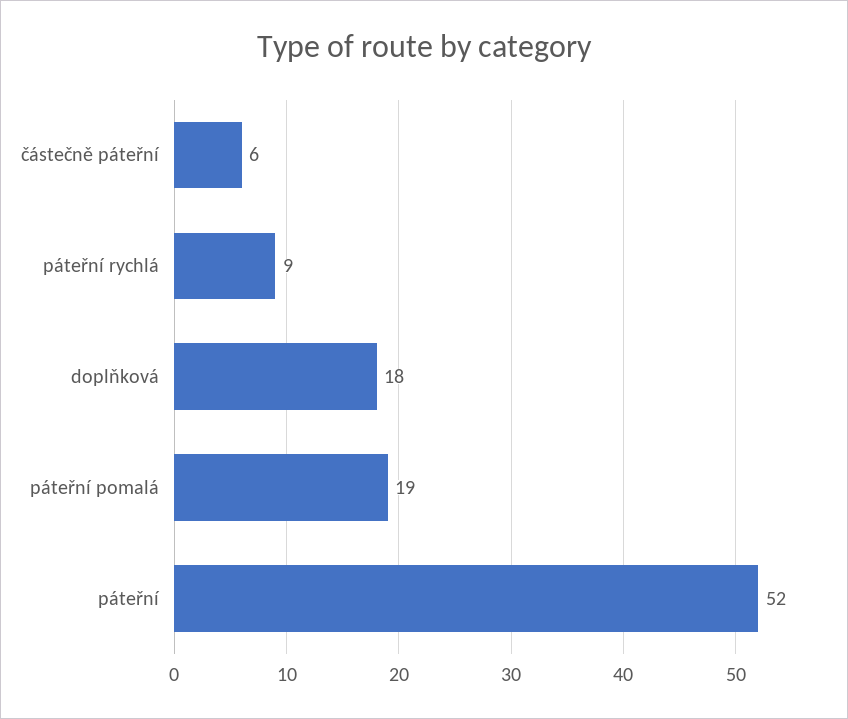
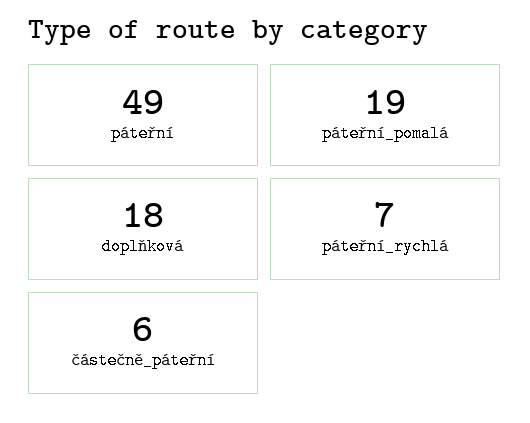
páteřní rychlá: 9 -> 7
páteřní: 52 -> 49

